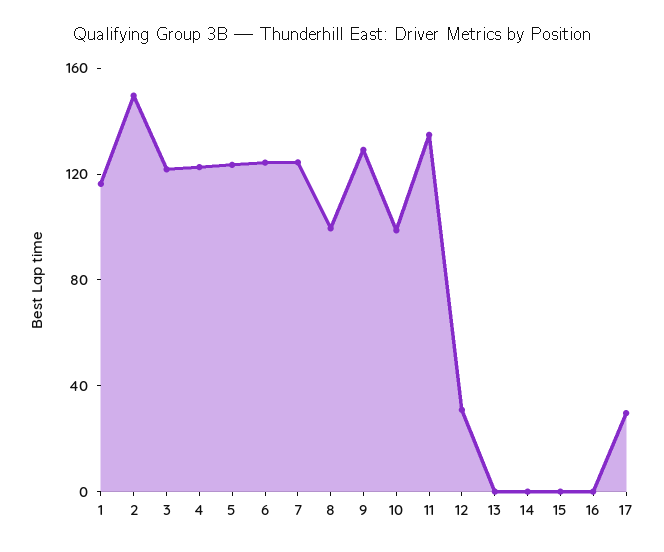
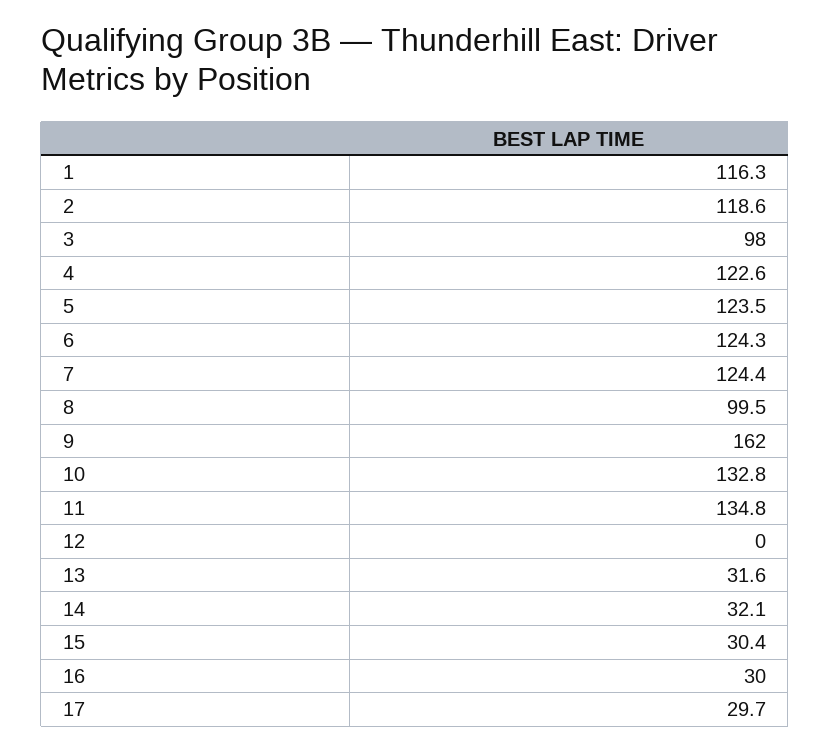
2: 150 -> 118.6
3: 120 -> 98
9: 130 -> 162
10: 100 -> 132.8
12: 30 -> 0
13: 0 -> 31.6
14: 0 -> 32.1
15: 0 -> 30.4
16: 0 -> 30

